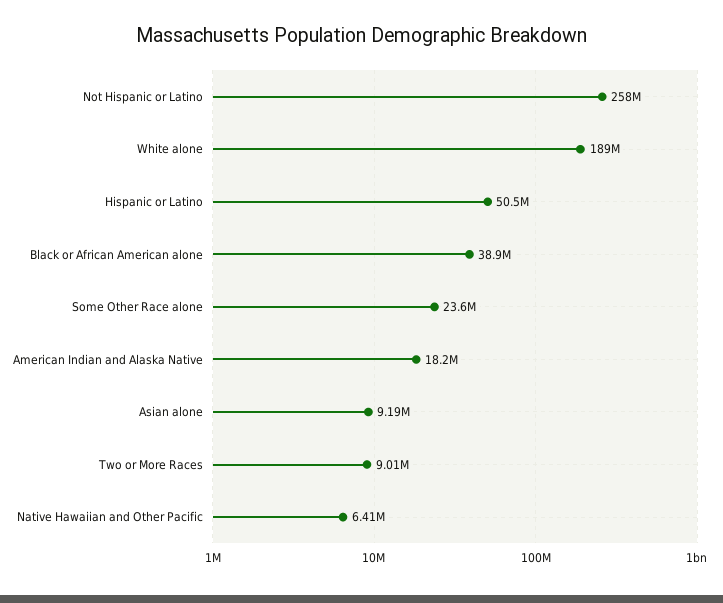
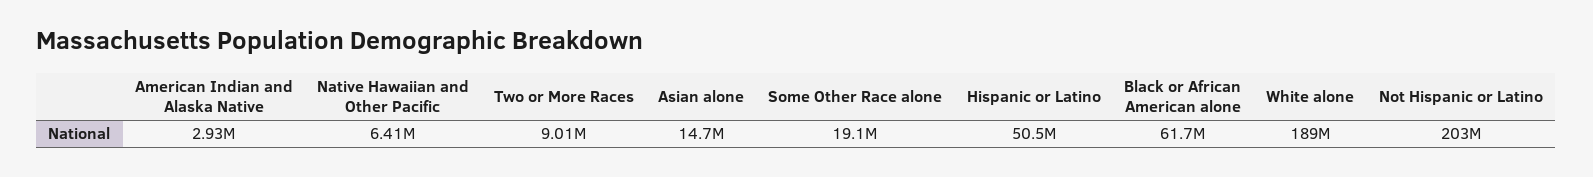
Not Hispanic or Latino: 258000000 -> 203000000
Black or African American alone: 38900000 -> 61700000
Some Other Race alone: 23600000 -> 19100000
American Indian and Alaska Native: 18200000 -> 2930000
Asian alone: 9190000 -> 14700000

